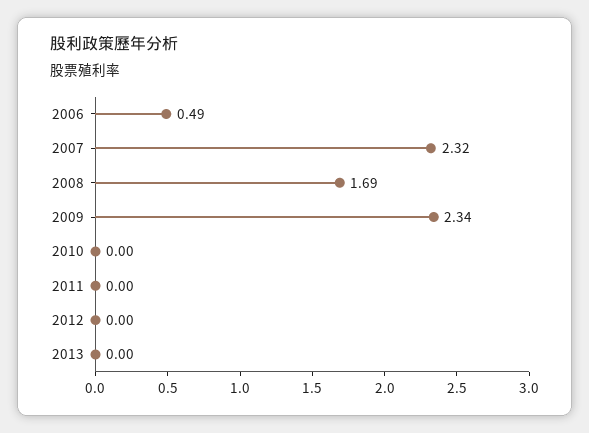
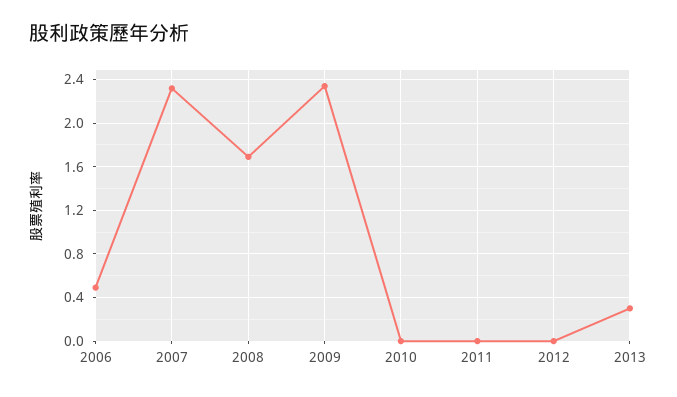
2013: 0 -> 0.3

